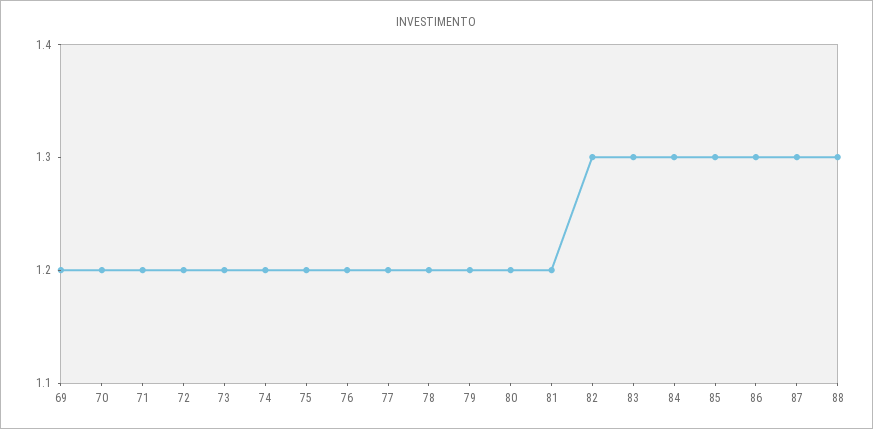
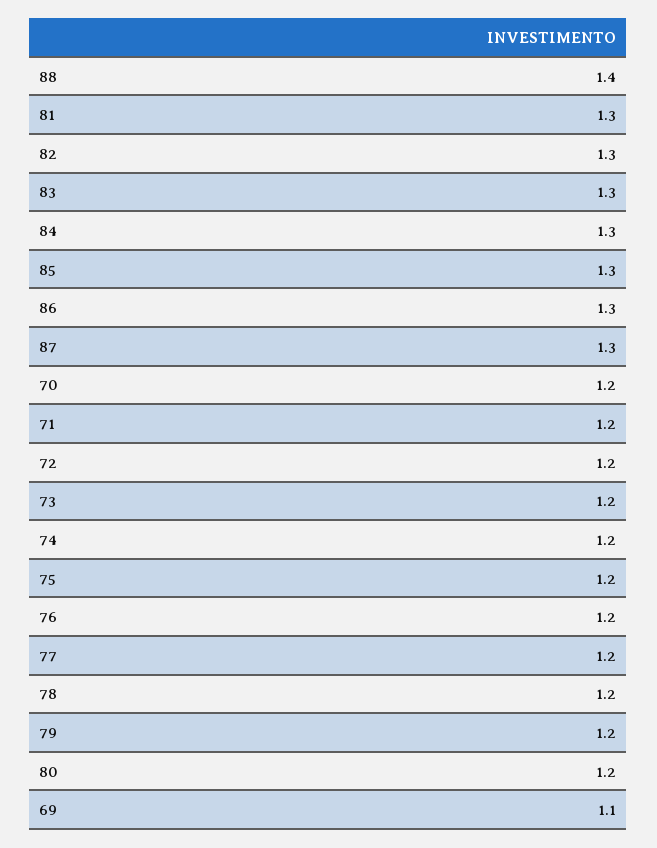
69: 1.2 -> 1.1
81: 1.2 -> 1.3
88: 1.3 -> 1.4

